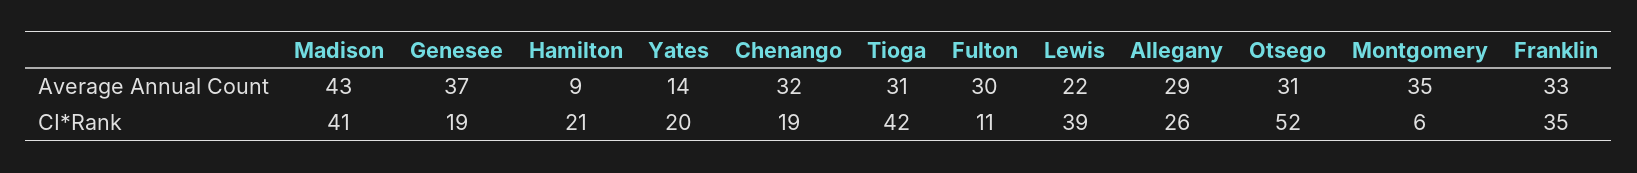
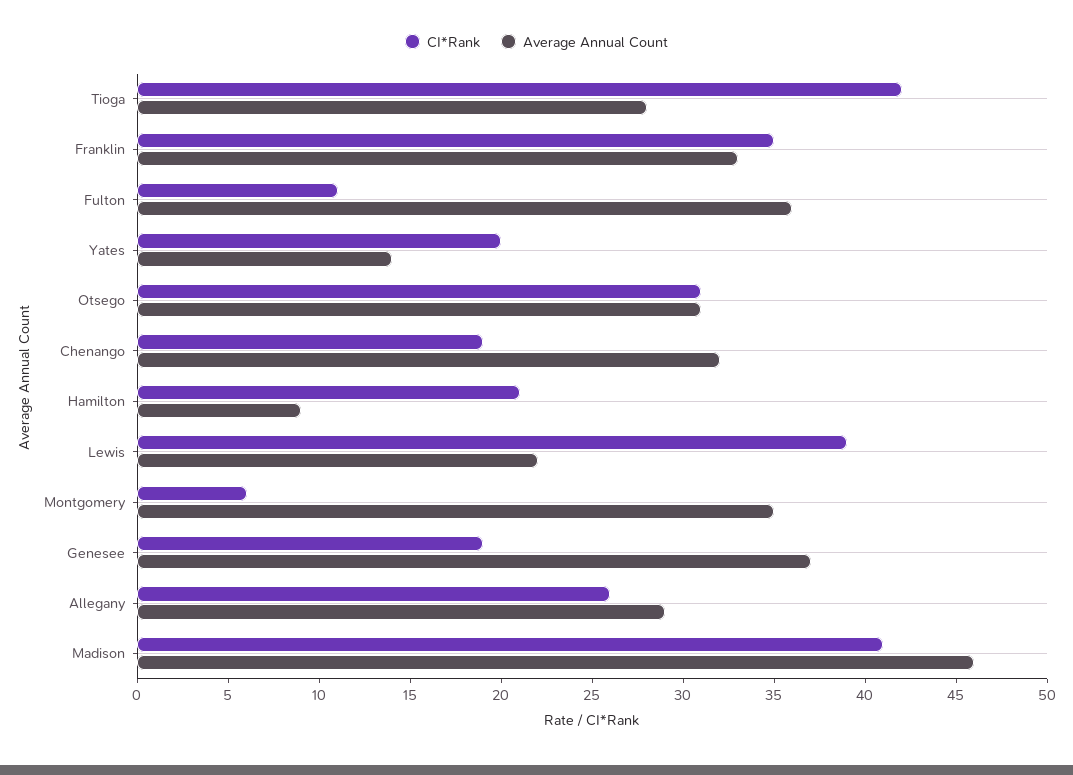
Average Annual Count, Madison: 43 -> 46
Average Annual Count, Tioga: 31 -> 28
Average Annual Count, Fulton: 30 -> 36
CI*Rank, Otsego: 52 -> 31

